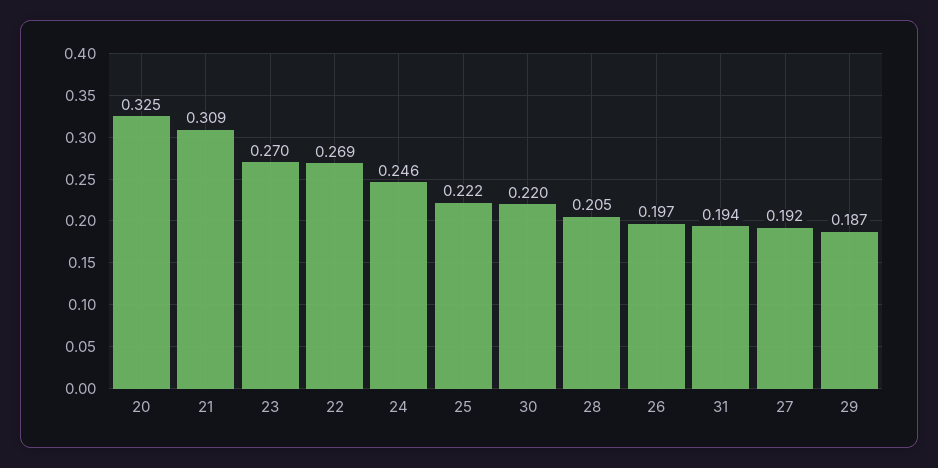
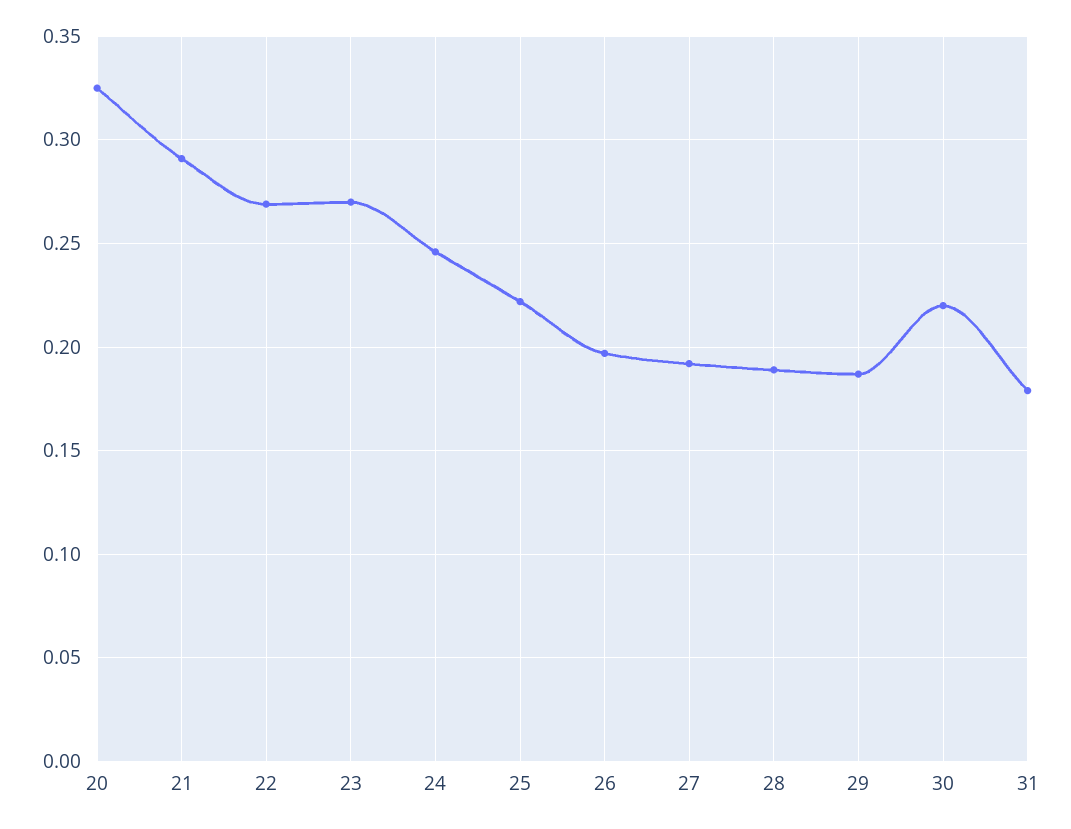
21: 0.309 -> 0.29
28: 0.205 -> 0.19
31: 0.194 -> 0.18

